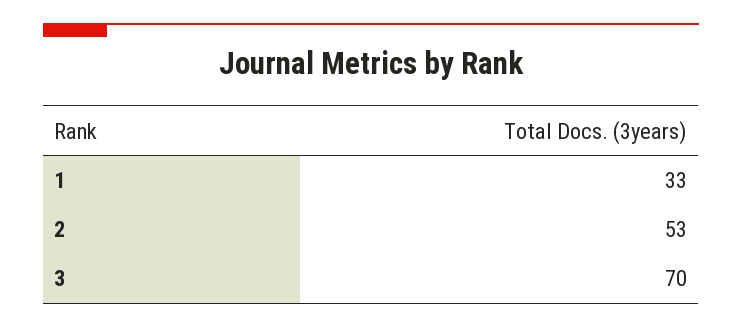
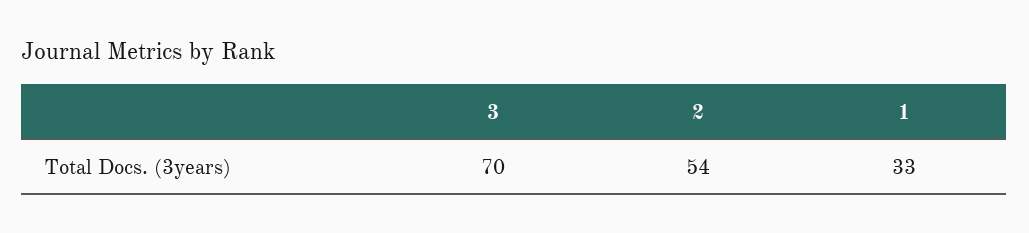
2: 53 -> 54

